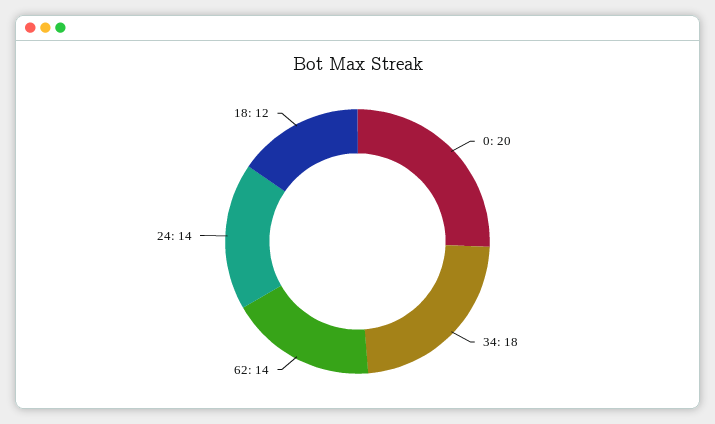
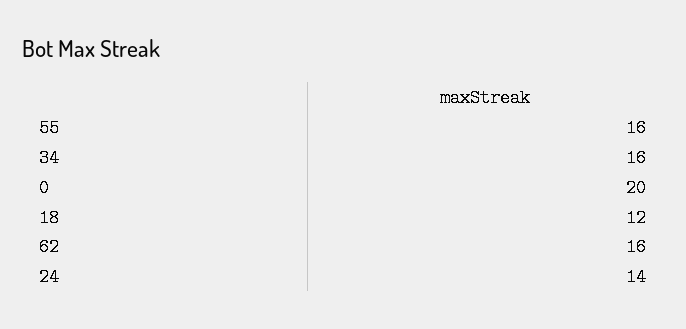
34: 18 -> 16
62: 14 -> 16
55: none -> 16

